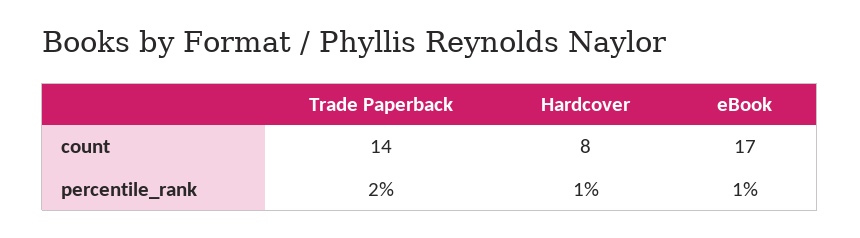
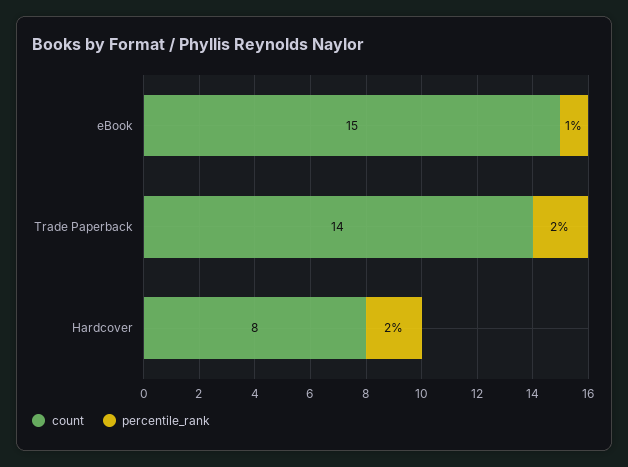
count, eBook: 17 -> 15
percentile_rank, Hardcover: 1 -> 2

